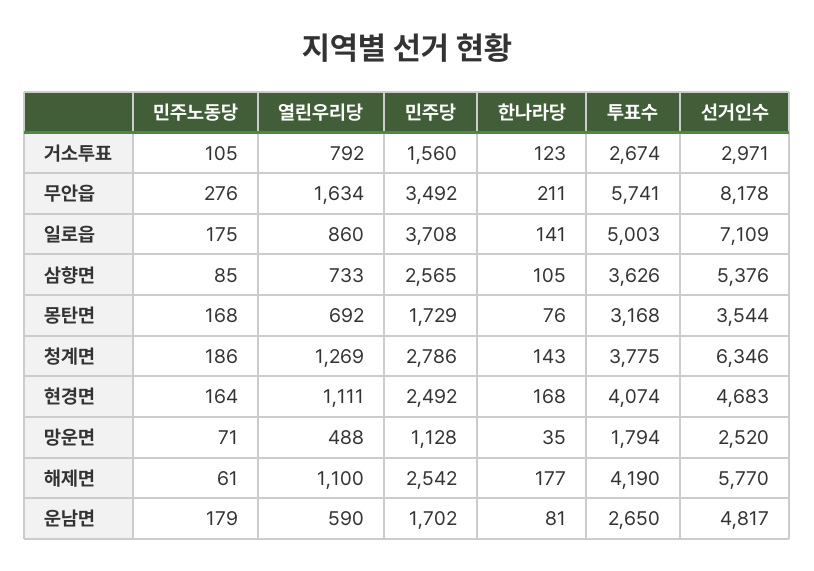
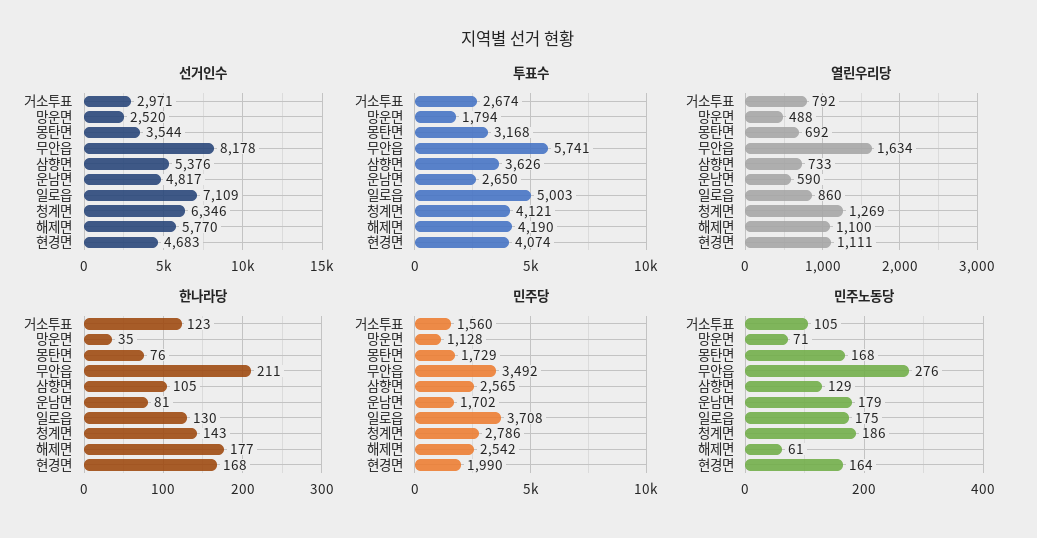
한나라당, 일로읍: 141 -> 130
민주노동당, 삼향면: 85 -> 129
투표수, 청계면: 3775 -> 4121
민주당, 현경면: 2492 -> 1990

